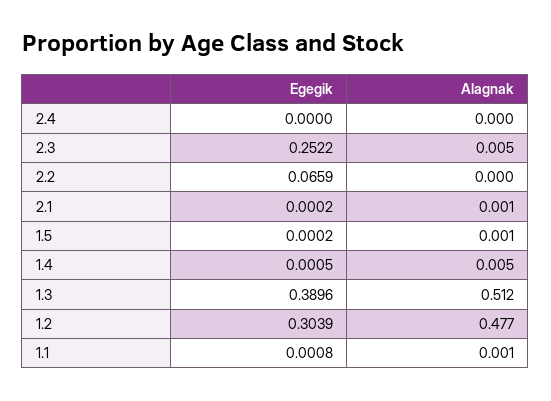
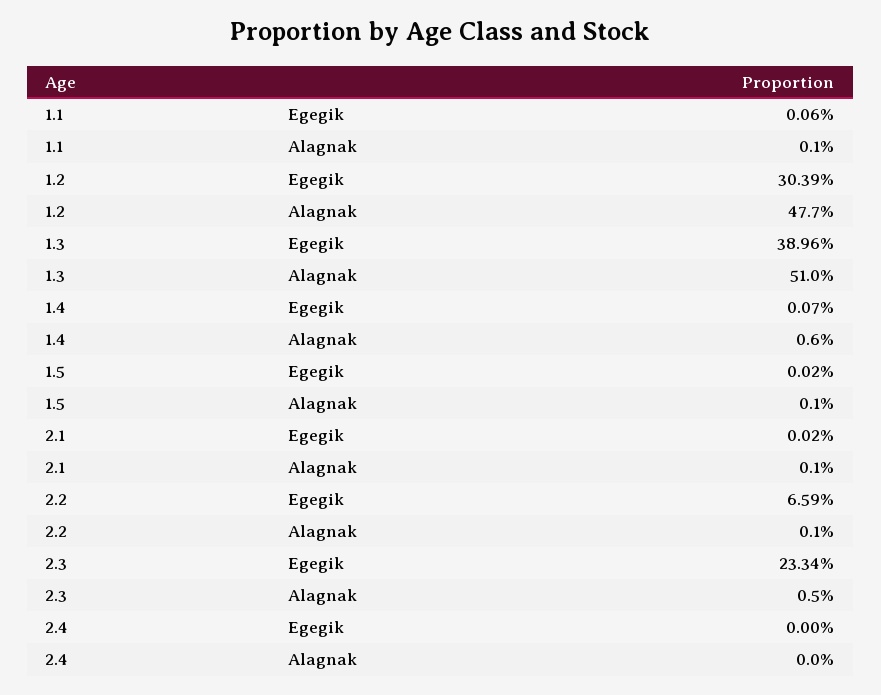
Egegik, 2.3: 0.2522 -> 0.2334
Alagnak, 2.2: 0 -> 0.001
Egegik, 1.4: 0.0005 -> 0.0007
Alagnak, 1.4: 0.005 -> 0.006
Alagnak, 1.3: 0.512 -> 0.51
Egegik, 1.1: 0.0008 -> 0.0006

